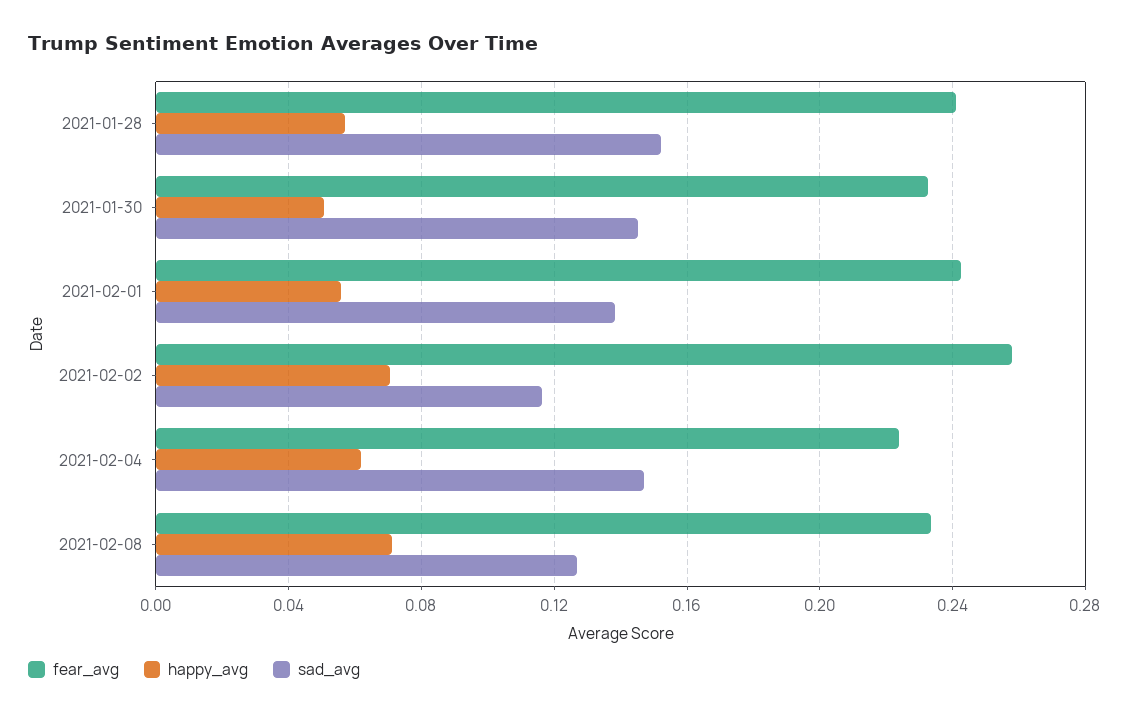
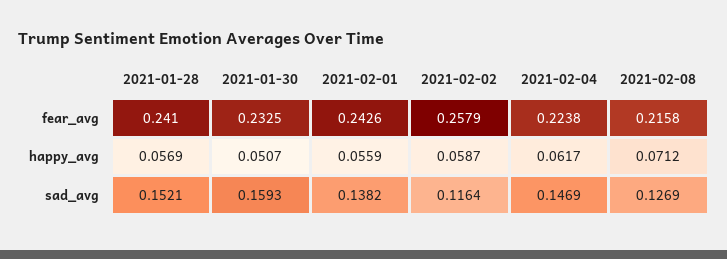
sad_avg, 2021-01-30: 0.145 -> 0.1593
happy_avg, 2021-02-02: 0.07 -> 0.0587
fear_avg, 2021-02-08: 0.235 -> 0.2158

